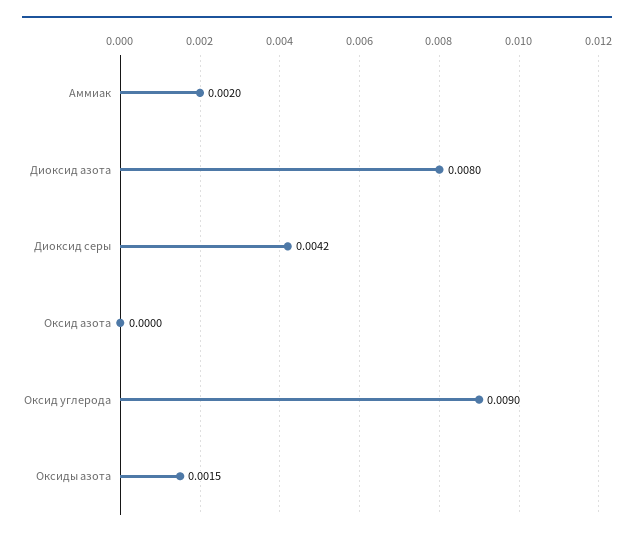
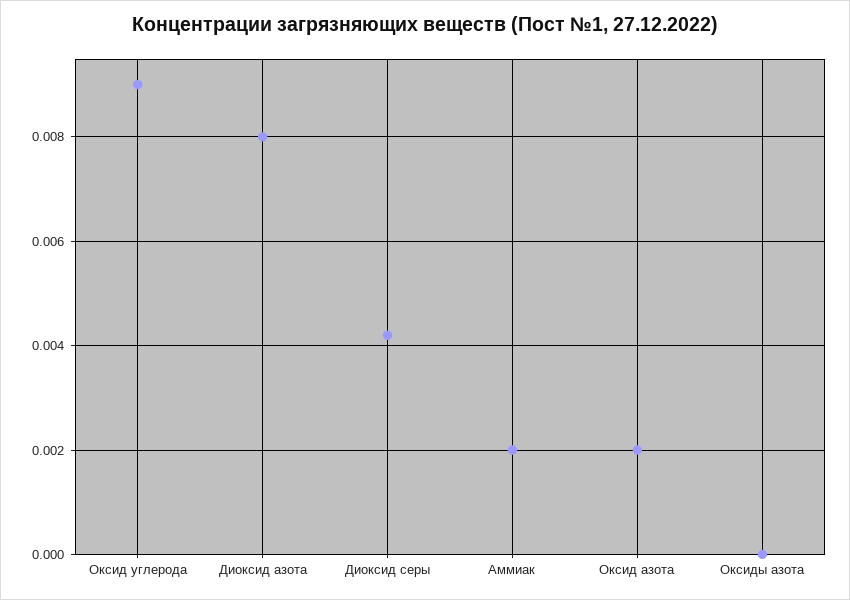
Оксид азота: 0 -> 0.002
Оксиды азота: 0.0015 -> 0

